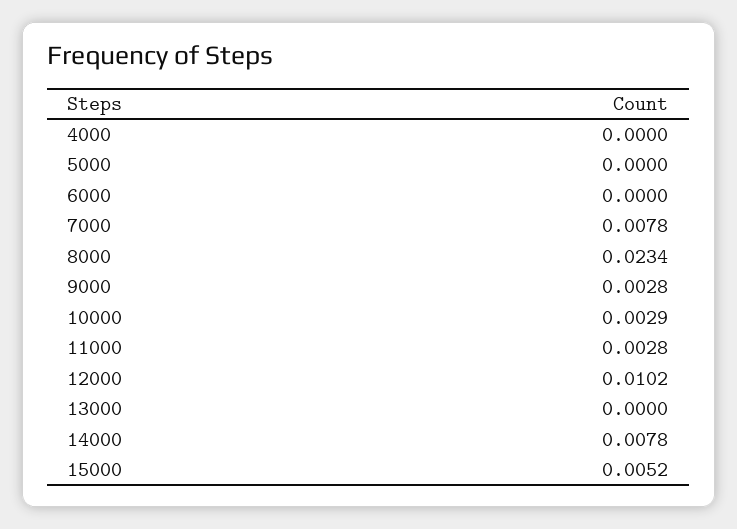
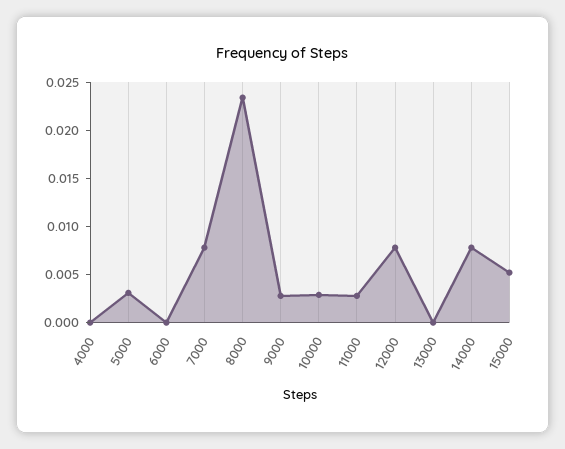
5000: 0 -> 0.003
12000: 0.0102 -> 0.008

